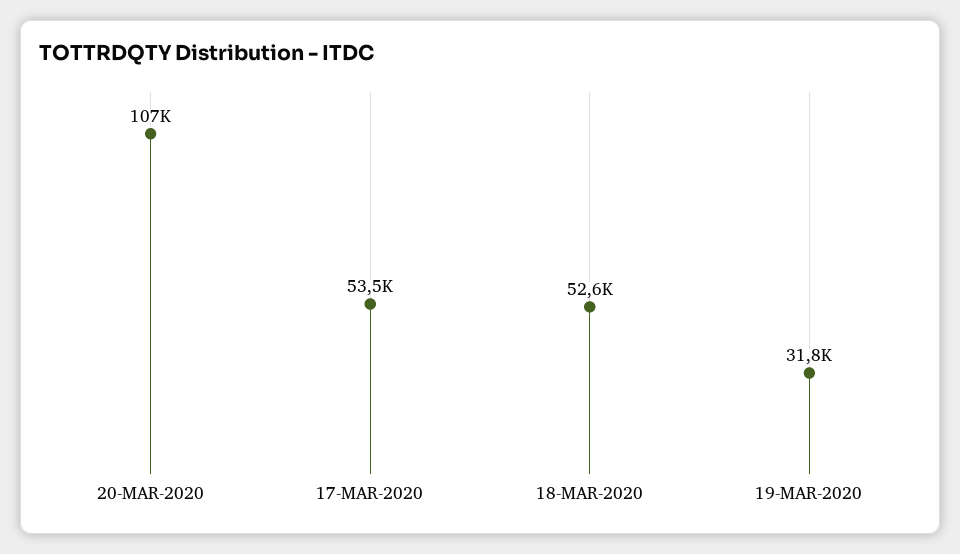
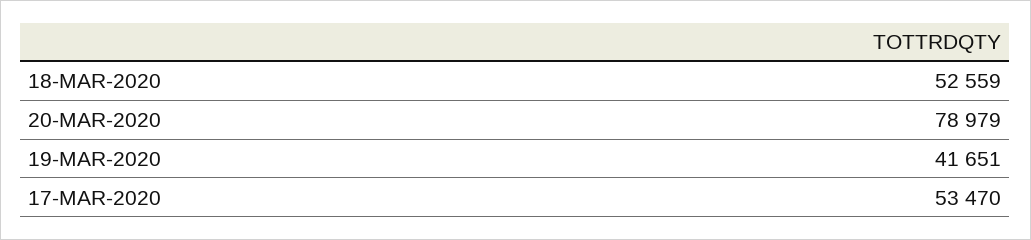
20-MAR-2020: 107000 -> 78979
19-MAR-2020: 31800 -> 41651

